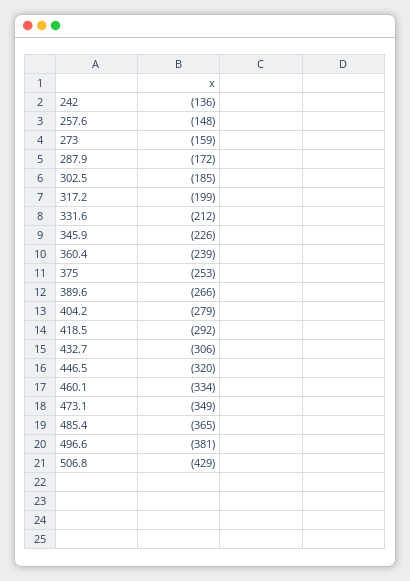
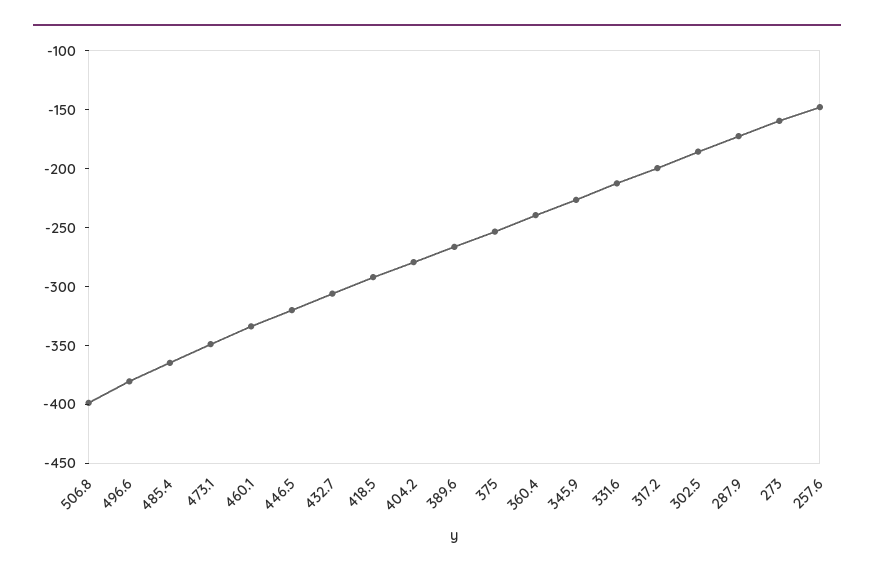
242: -136 -> none
506.8: -429 -> -400

